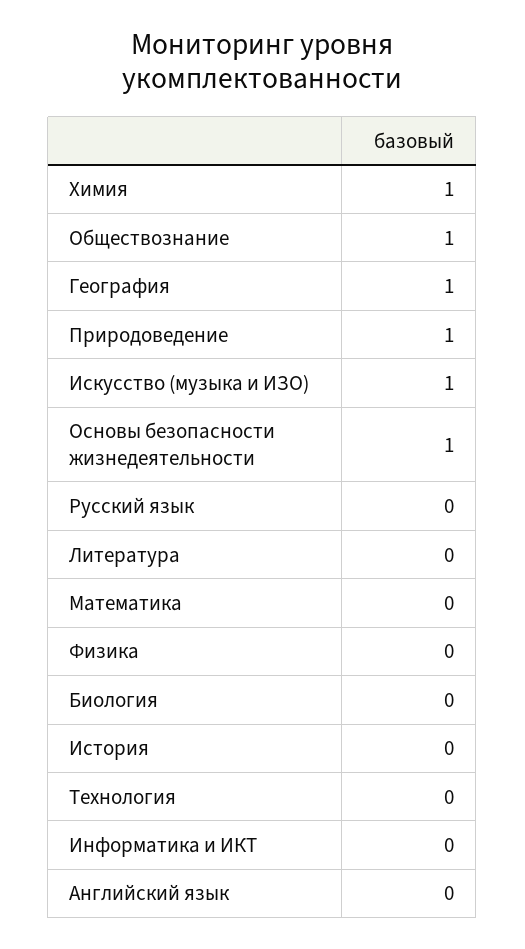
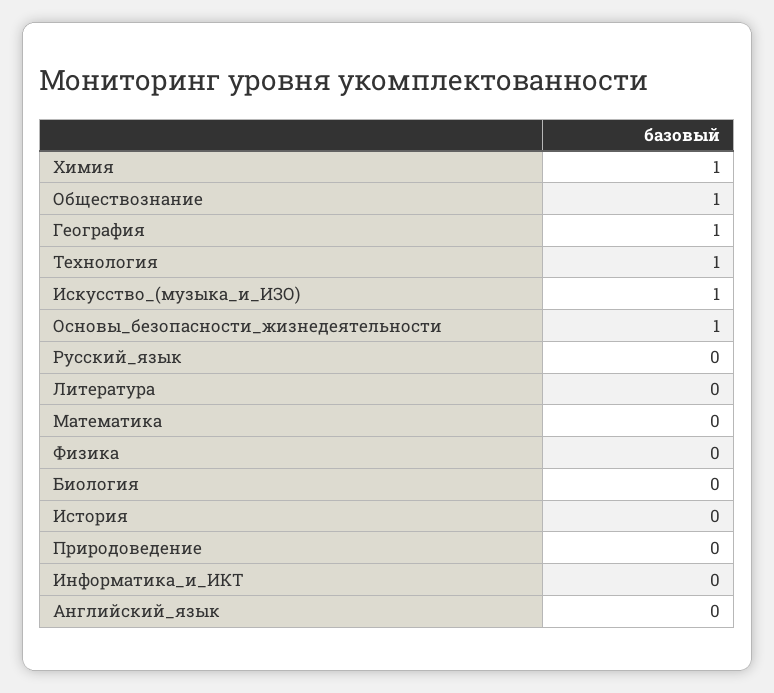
Природоведение: 1 -> 0
Технология: 0 -> 1

